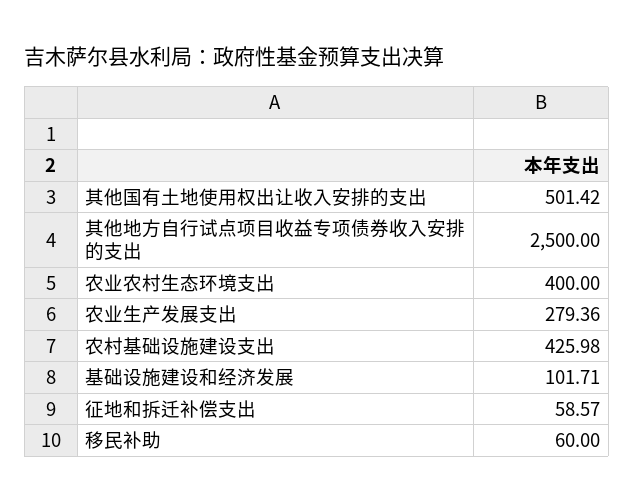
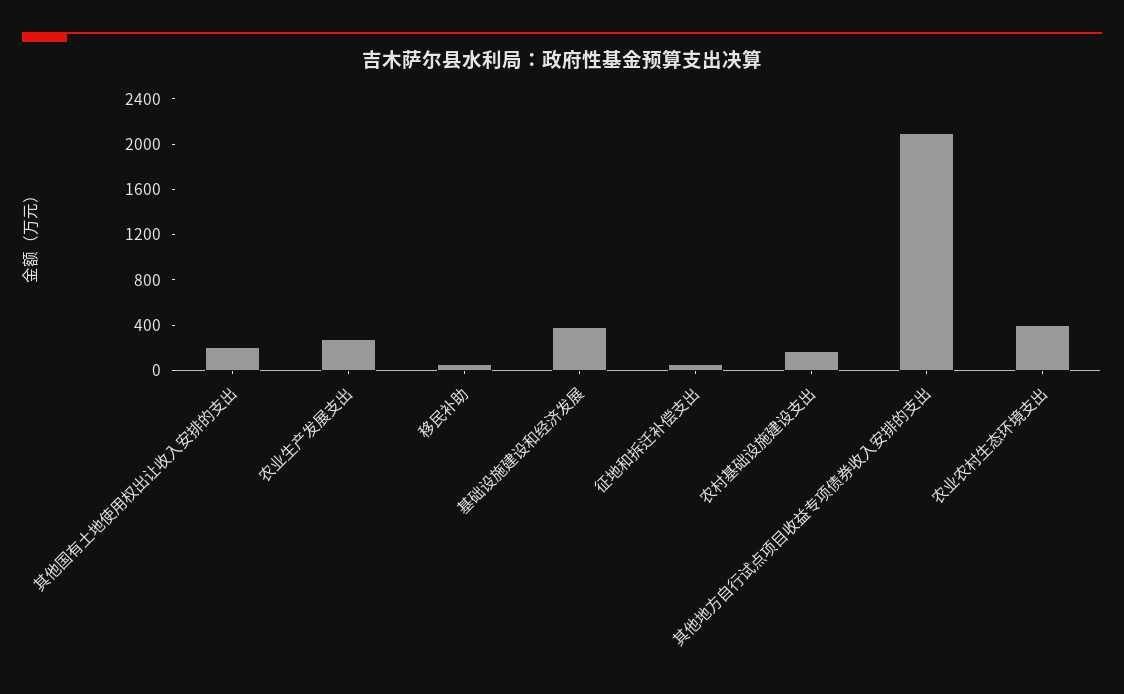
其他国有土地使用权出让收入安排的支出: 501.42 -> 200
其他地方自行试点项目收益专项债券收入安排的支出: 2500 -> 2100
农村基础设施建设支出: 425.98 -> 200
基础设施建设和经济发展: 101.71 -> 400

